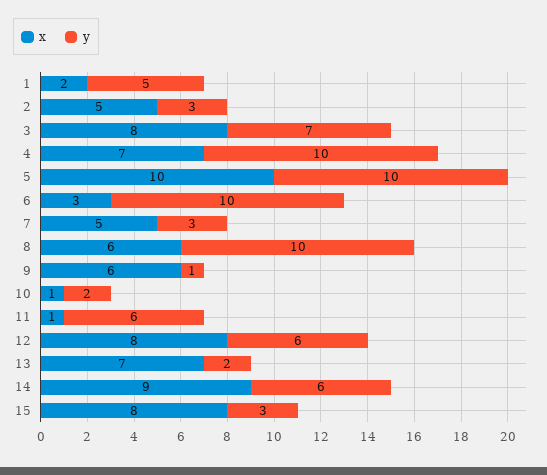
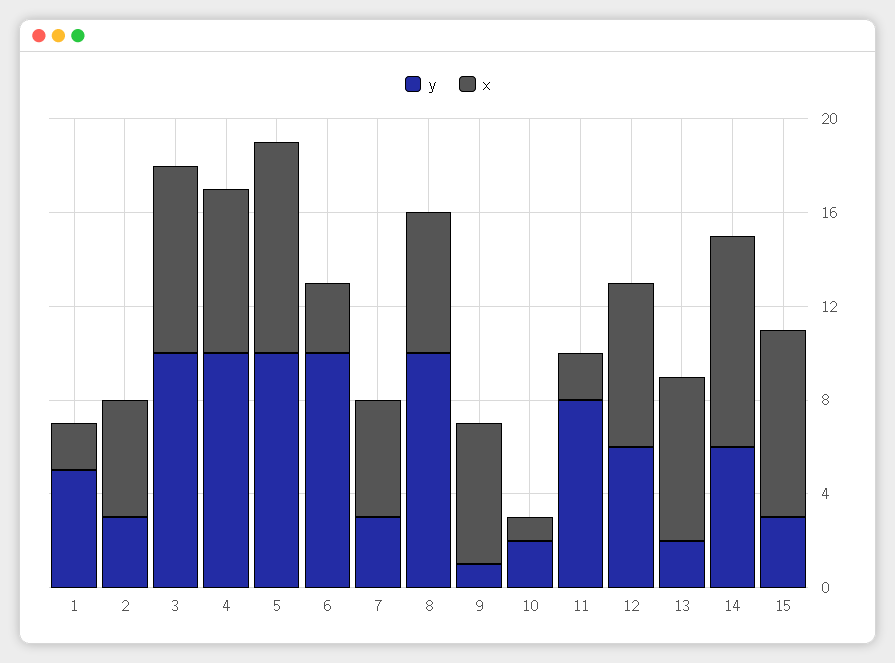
y, 3: 7 -> 10
x, 5: 10 -> 9
x, 11: 1 -> 2
y, 11: 6 -> 8
x, 12: 8 -> 7

